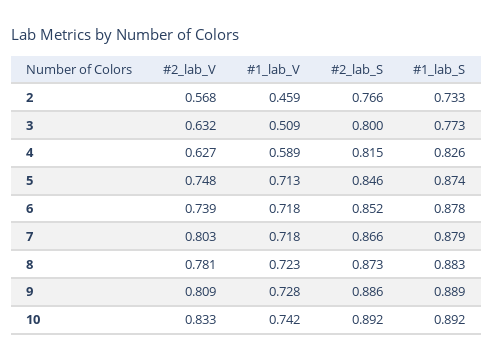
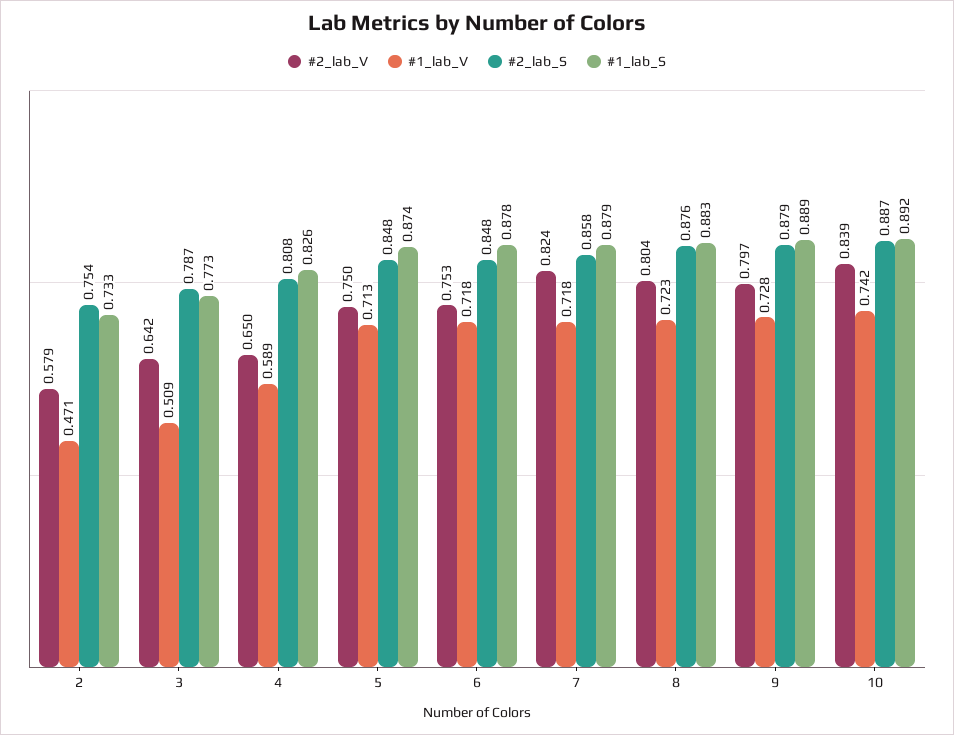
#2_lab_V, 2: 0.568 -> 0.579
#1_lab_V, 2: 0.459 -> 0.471
#2_lab_S, 2: 0.766 -> 0.754
#2_lab_V, 3: 0.632 -> 0.642
#2_lab_S, 3: 0.8 -> 0.787
#2_lab_V, 4: 0.627 -> 0.65
#2_lab_S, 4: 0.815 -> 0.808
#2_lab_V, 5: 0.748 -> 0.75
#2_lab_S, 5: 0.846 -> 0.848
#2_lab_V, 6: 0.739 -> 0.753
#2_lab_S, 6: 0.852 -> 0.848
#2_lab_V, 7: 0.803 -> 0.824
#2_lab_S, 7: 0.866 -> 0.858
#2_lab_V, 8: 0.781 -> 0.804
#2_lab_S, 8: 0.873 -> 0.876
#2_lab_V, 9: 0.809 -> 0.797
#2_lab_S, 9: 0.886 -> 0.879
#2_lab_V, 10: 0.833 -> 0.839
#2_lab_S, 10: 0.892 -> 0.887

